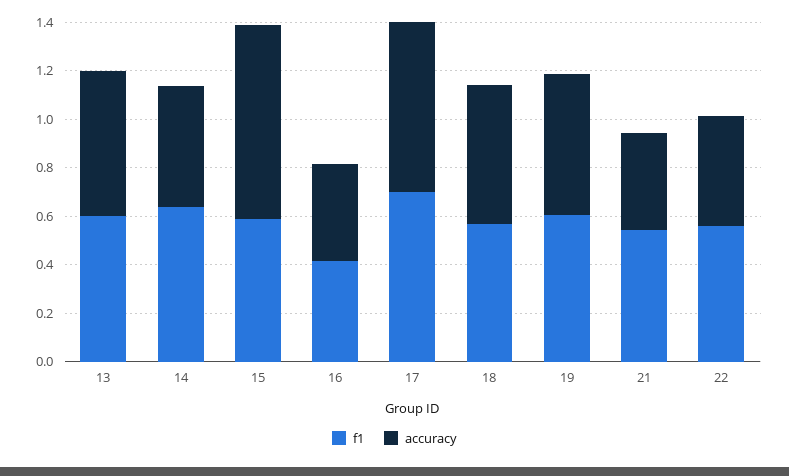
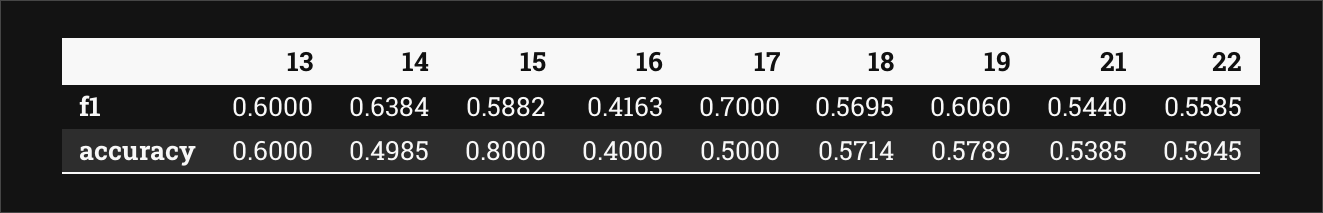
accuracy, 17: 0.7 -> 0.5
accuracy, 21: 0.4 -> 0.5385
accuracy, 22: 0.45 -> 0.5945

